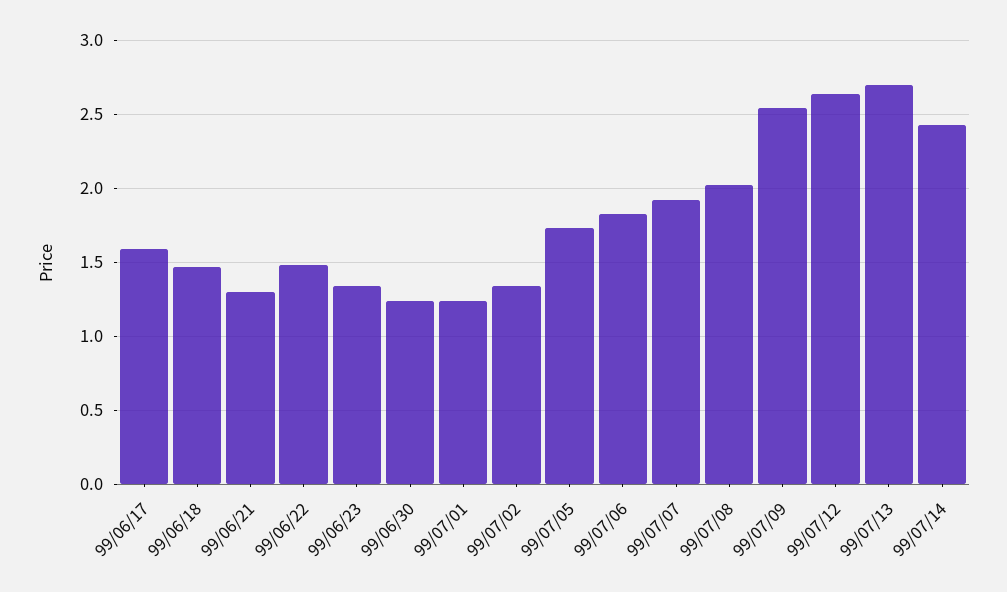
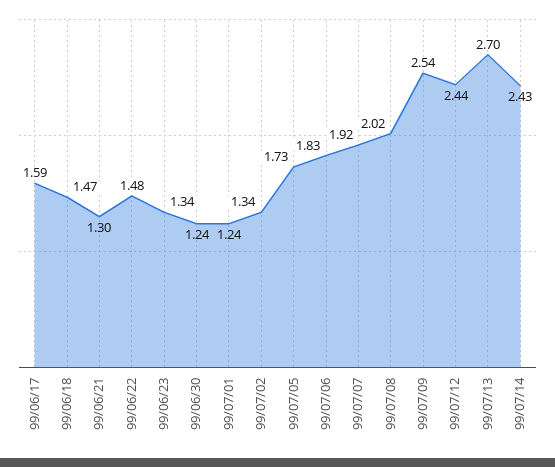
99/07/12: 2.65 -> 2.44

